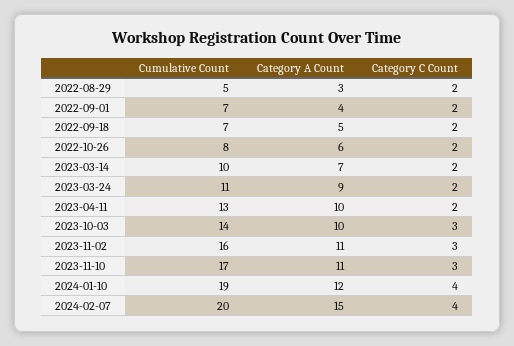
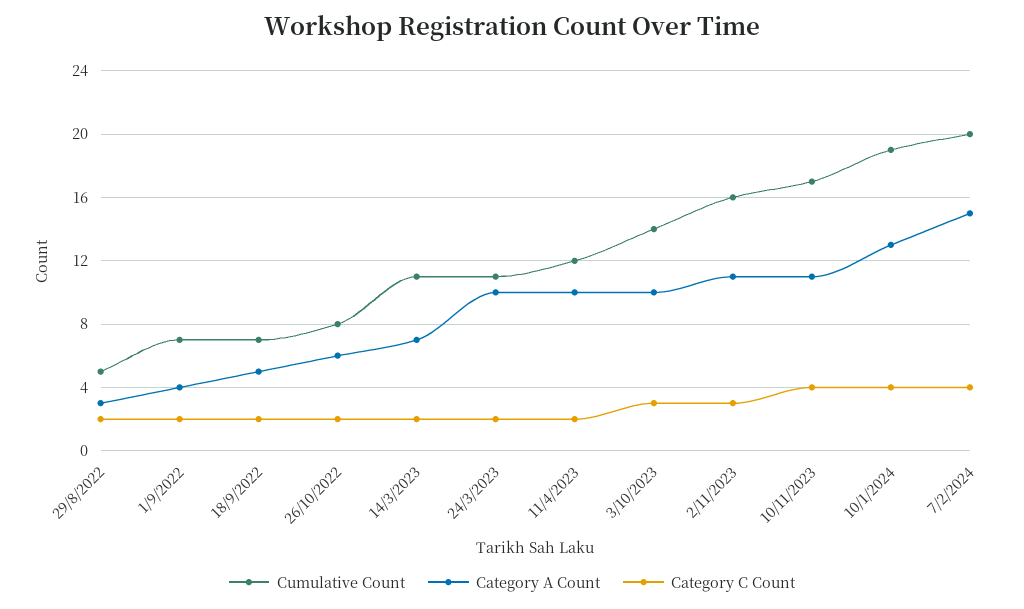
Cumulative Count, 2023-03-14: 10 -> 11
Category A Count, 2023-03-24: 9 -> 10
Cumulative Count, 2023-04-11: 13 -> 12
Category C Count, 2023-11-10: 3 -> 4
Category A Count, 2024-01-10: 12 -> 13

